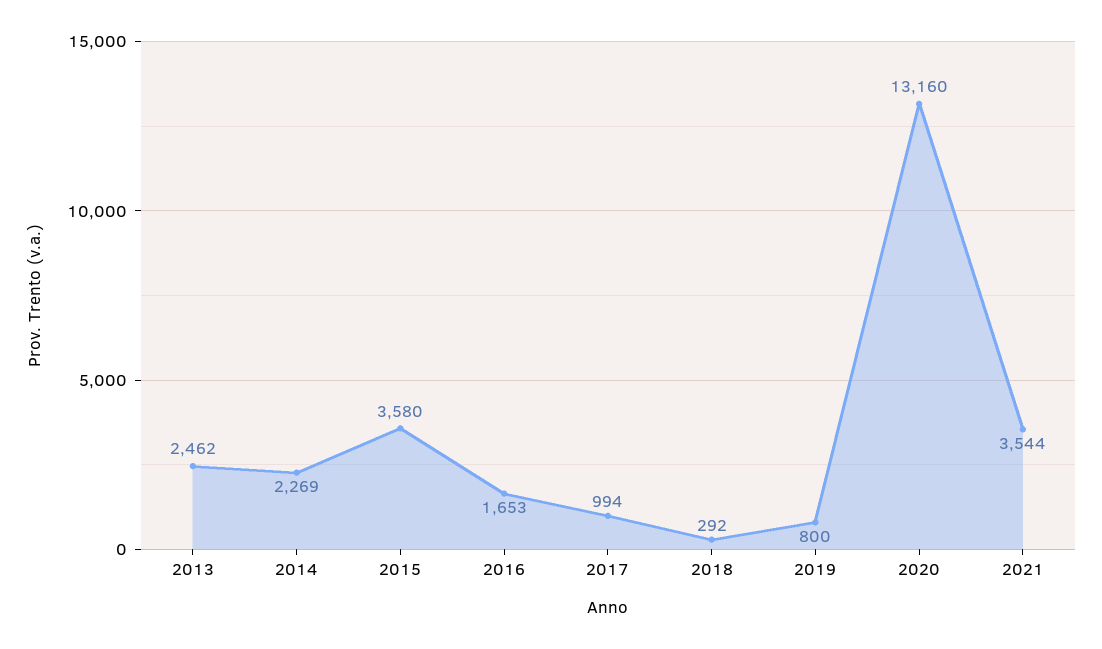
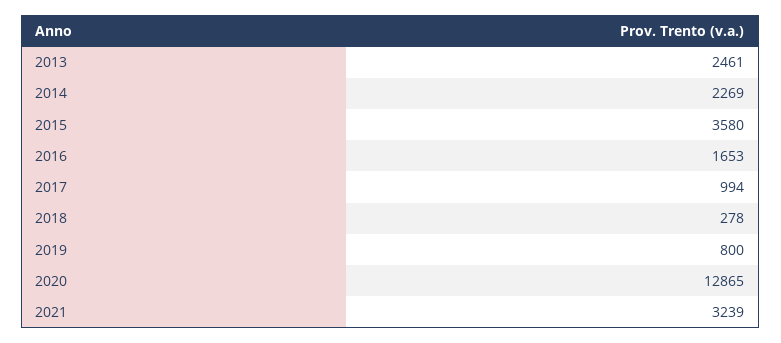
2013: 2462 -> 2461
2018: 292 -> 278
2020: 13160 -> 12865
2021: 3544 -> 3239

